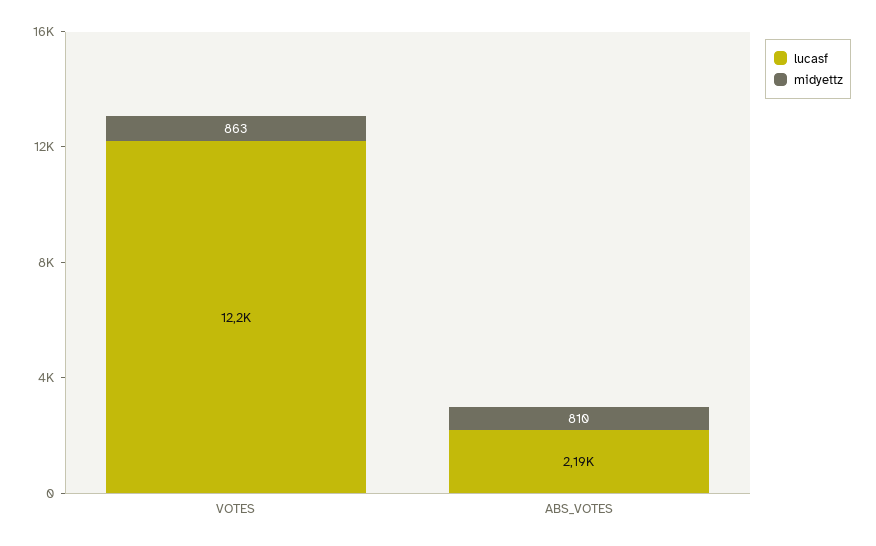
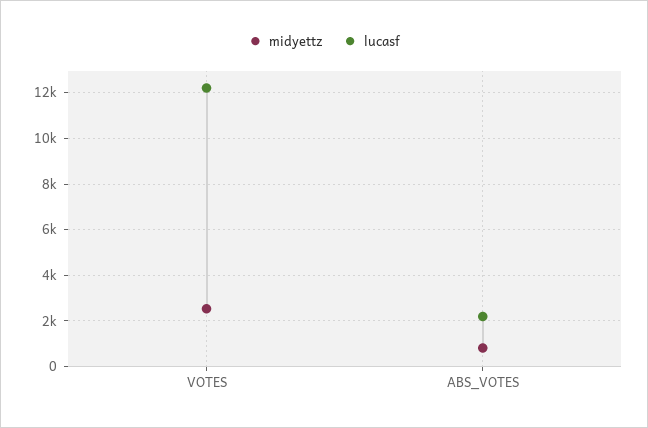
midyettz, VOTES: 863 -> 2500

